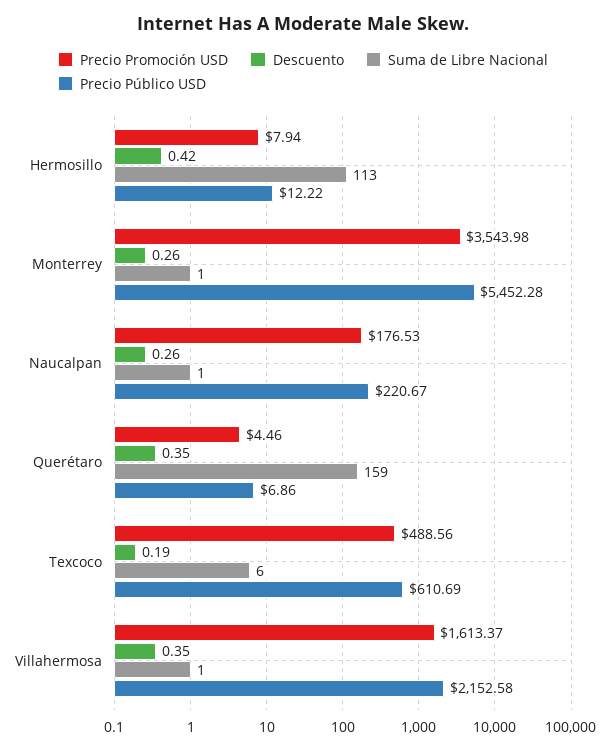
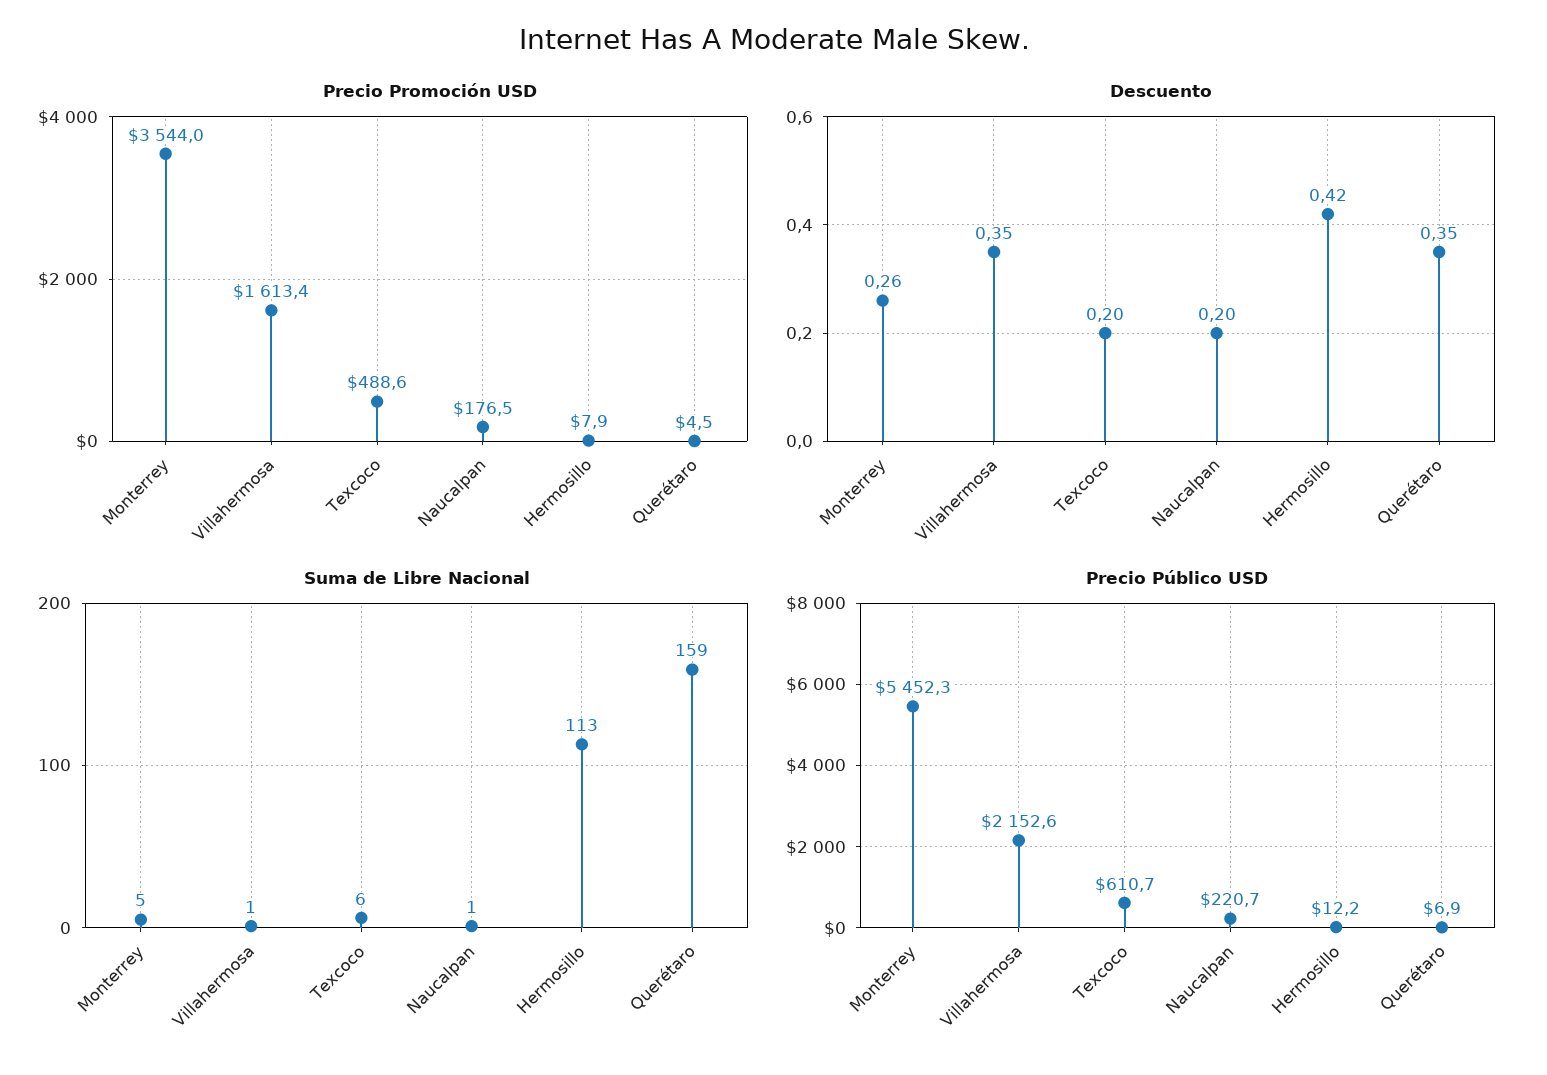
Suma de Libre Nacional, Monterrey: 1 -> 5
Descuento, Naucalpan: 0.26 -> 0.2
Descuento, Texcoco: 0.19 -> 0.2

